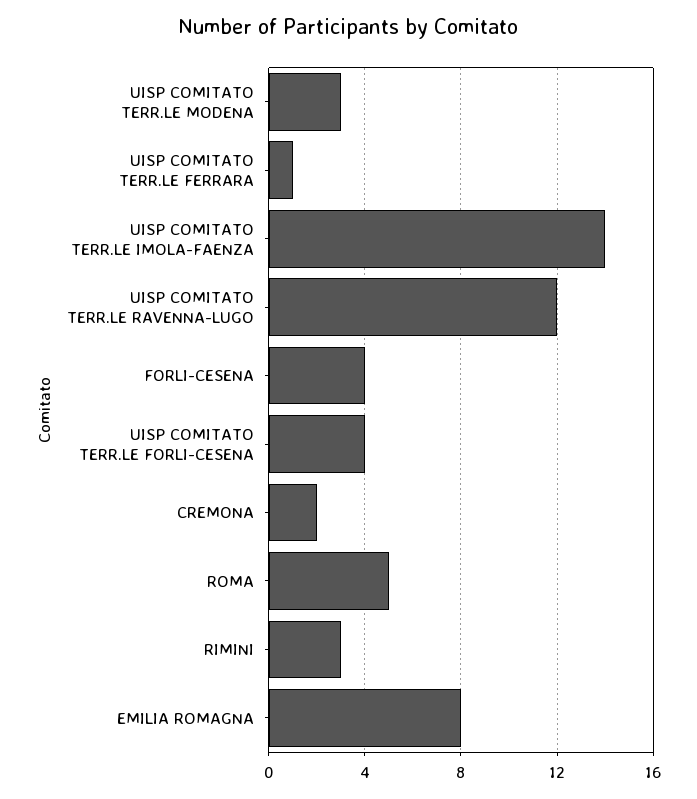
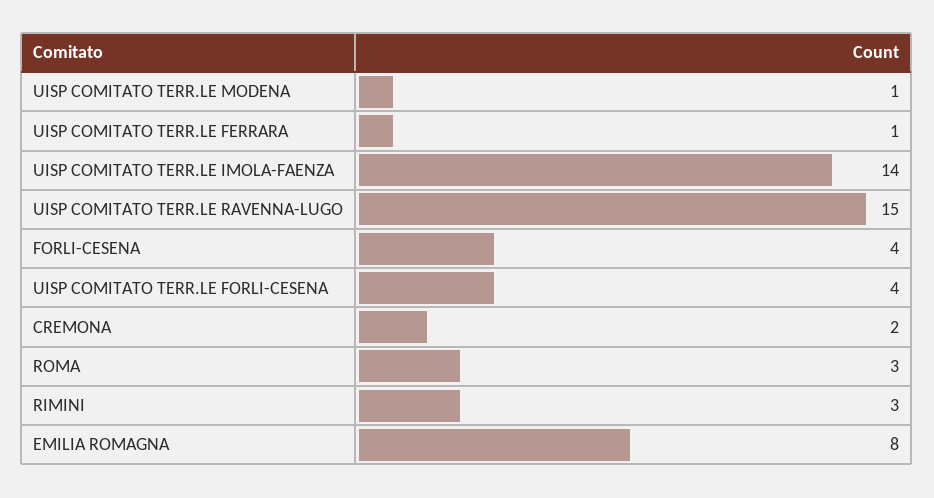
UISP COMITATO TERR.LE MODENA: 3 -> 1
UISP COMITATO TERR.LE RAVENNA-LUGO: 12 -> 15
ROMA: 5 -> 3

